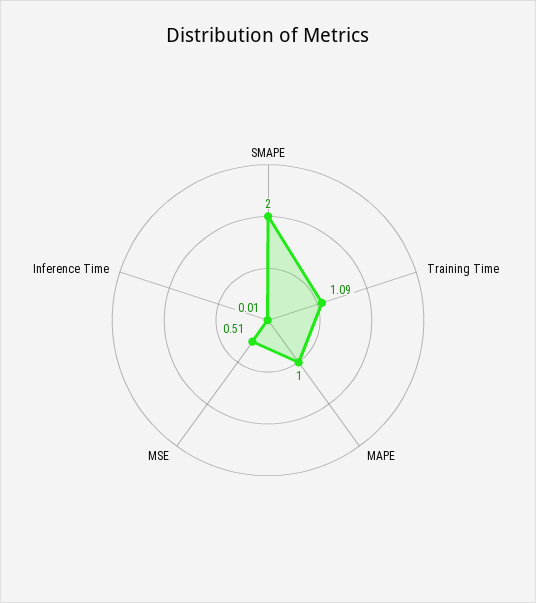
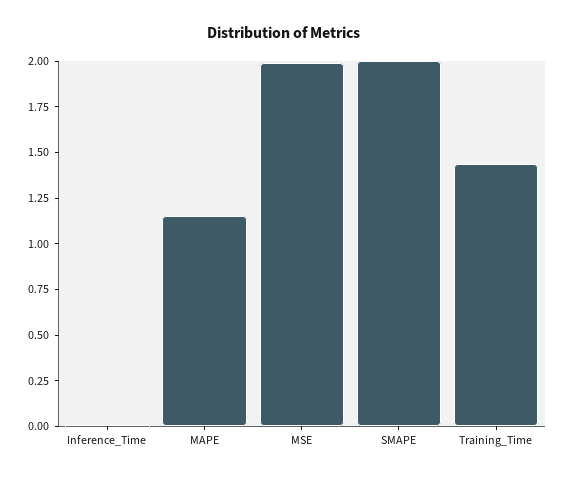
Training Time: 1.09 -> 1.45
MAPE: 1 -> 1.15
MSE: 0.51 -> 2

